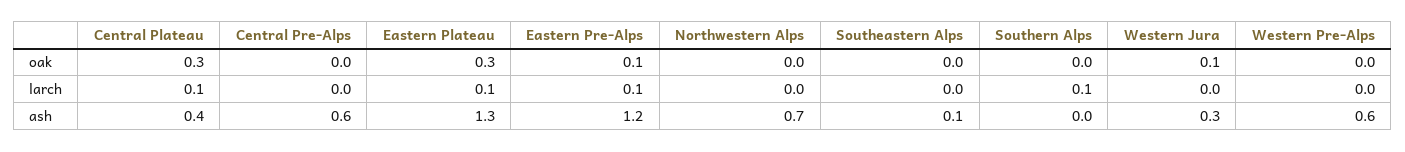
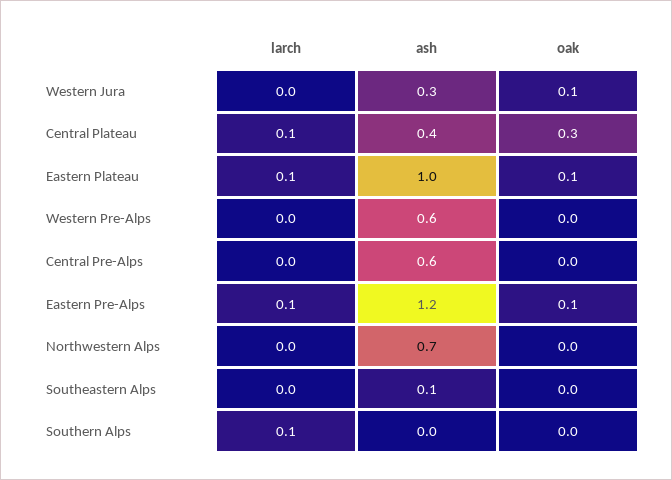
Eastern Plateau, oak: 0.3 -> 0.1
Eastern Plateau, ash: 1.3 -> 1

